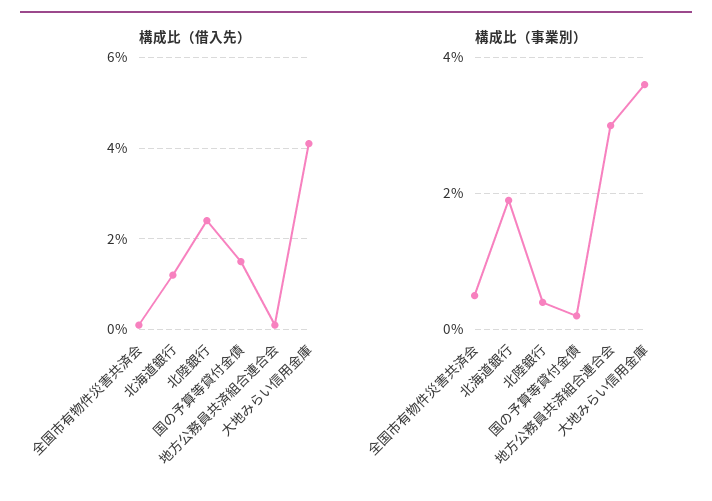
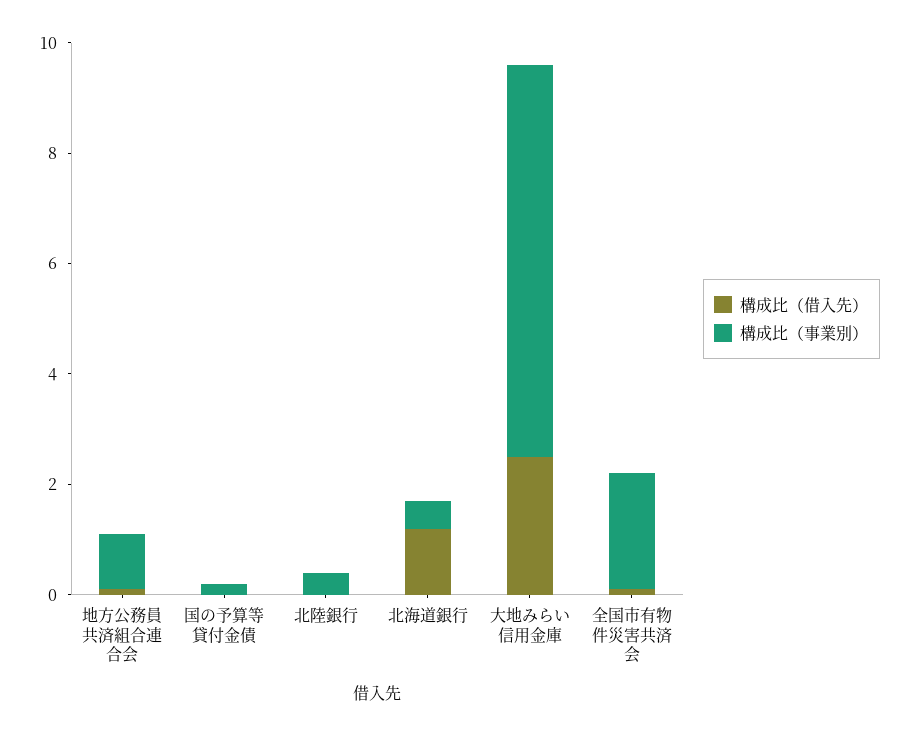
構成比（借入先）, 北陸銀行: 2.5 -> 0
構成比（借入先）, 国の予算等貸付金債: 1.5 -> 0
構成比（借入先）, 大地みらい信用金庫: 4 -> 2.5
構成比（事業別）, 全国市有物件災害共済会: 0.5 -> 2
構成比（事業別）, 北海道銀行: 2 -> 0.5
構成比（事業別）, 地方公務員共済組合連合会: 3 -> 1
構成比（事業別）, 大地みらい信用金庫: 3.5 -> 7

